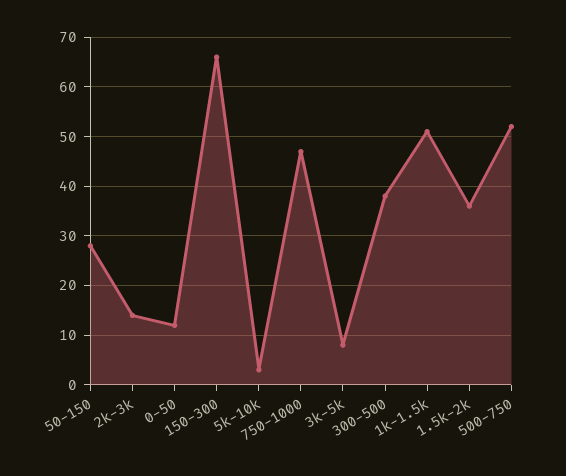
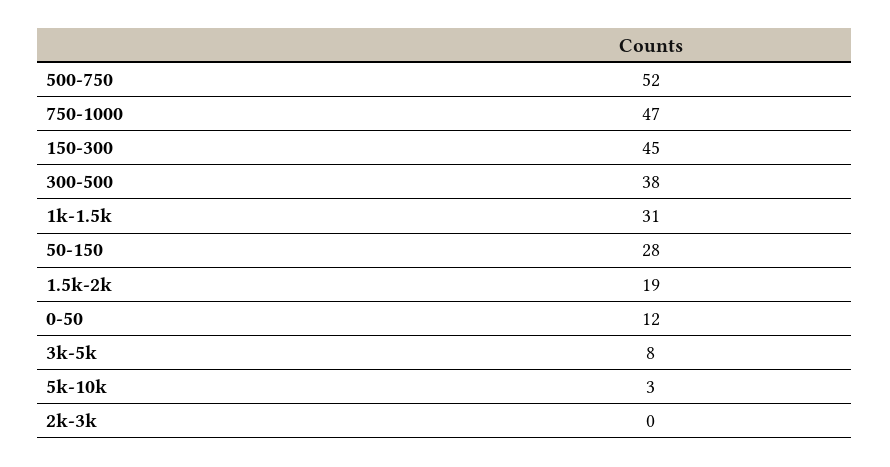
2k-3k: 15 -> 0
150-300: 65 -> 45
1k-1.5k: 50 -> 31
1.5k-2k: 35 -> 19

